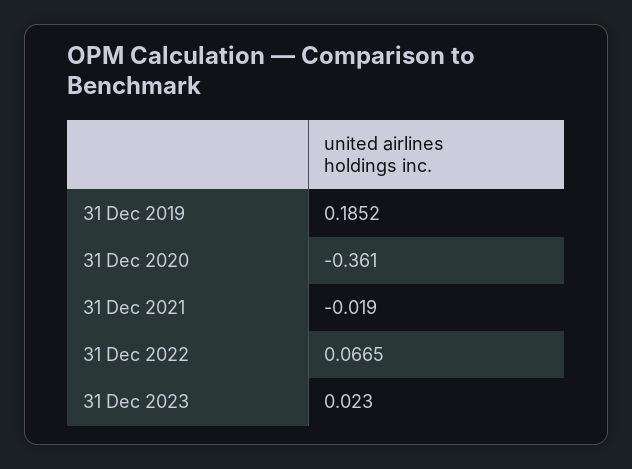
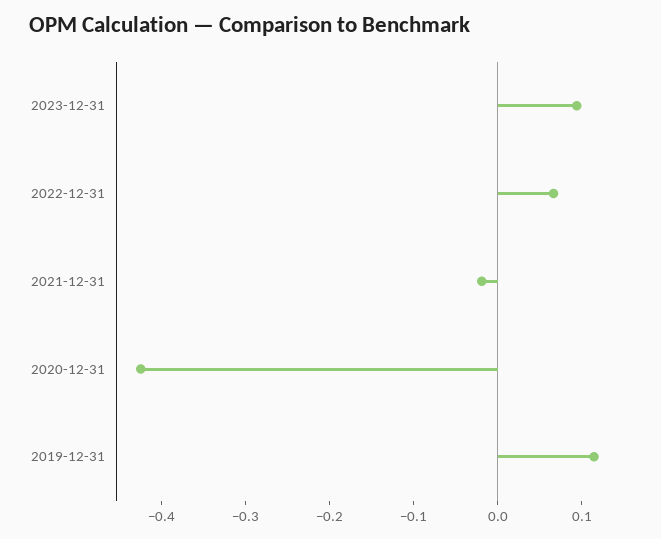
31 Dec 2019: 0.1852 -> 0.12
31 Dec 2020: -0.361 -> -0.42
31 Dec 2023: 0.023 -> 0.1

